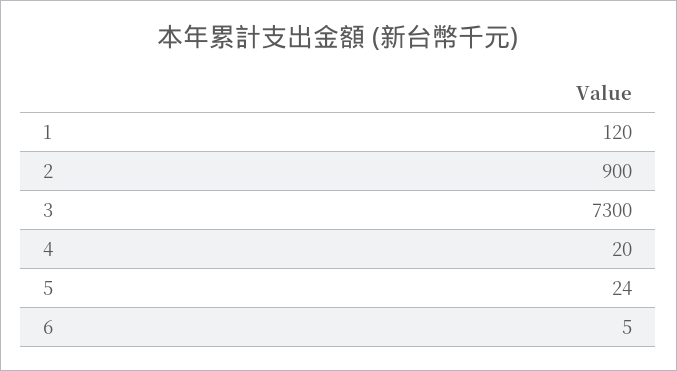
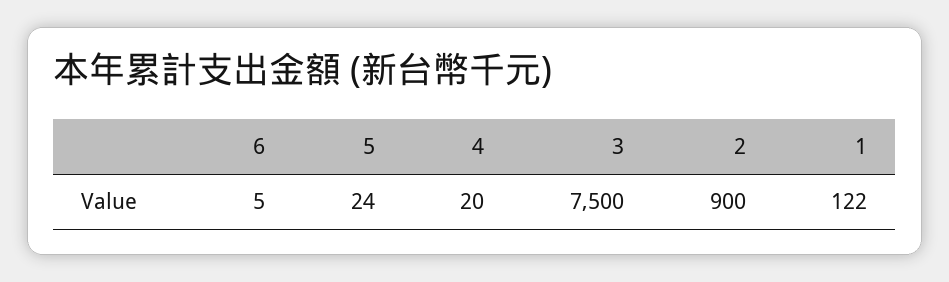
1: 120 -> 122
3: 7300 -> 7500

